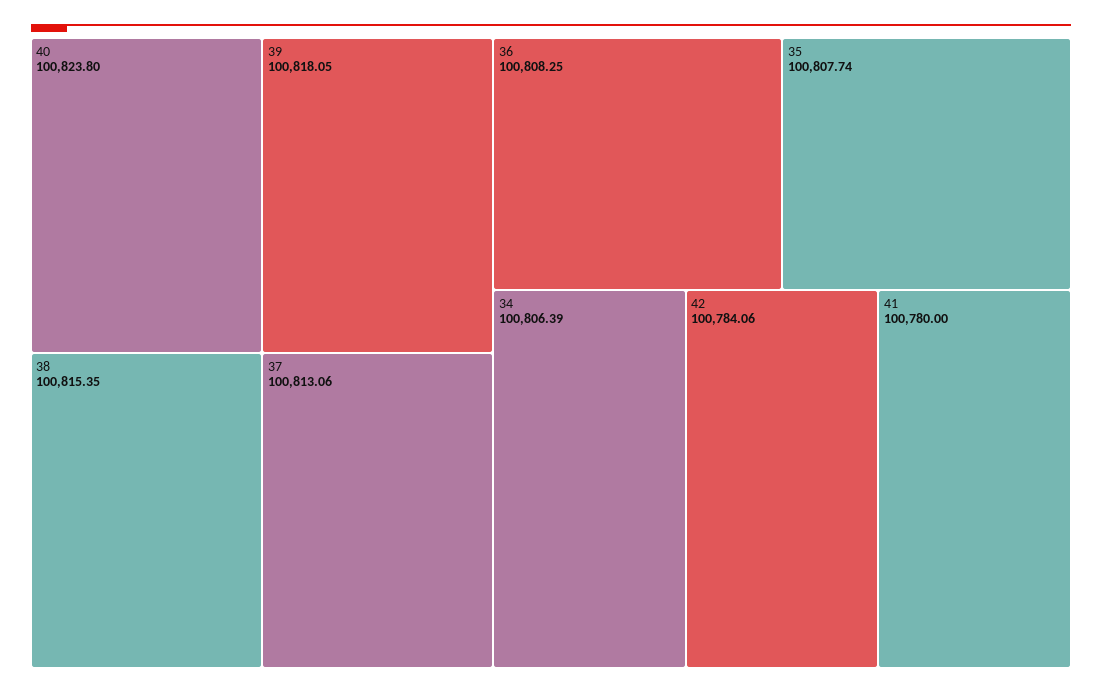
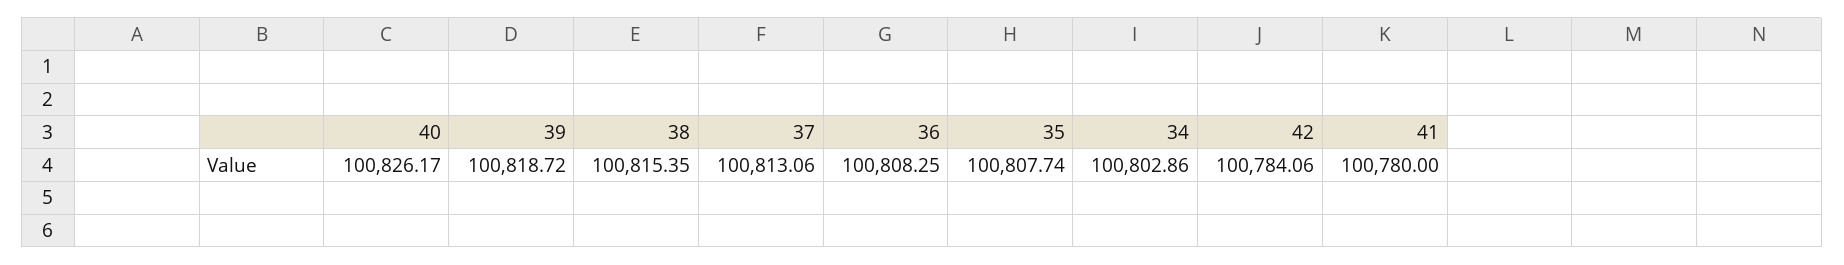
40: 100823.8 -> 100826.17
39: 100818.05 -> 100818.72
34: 100806.39 -> 100802.86

